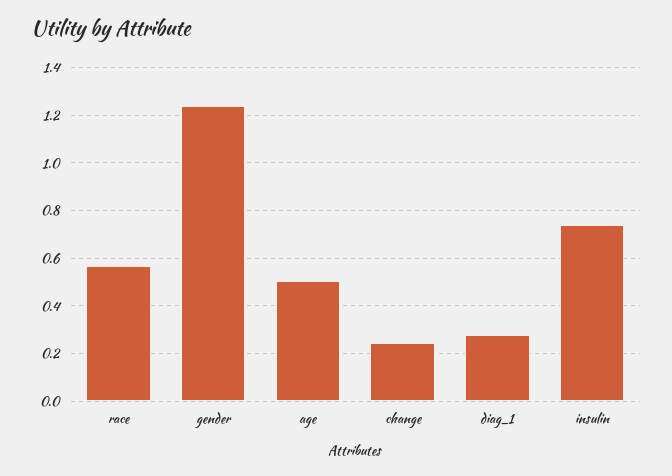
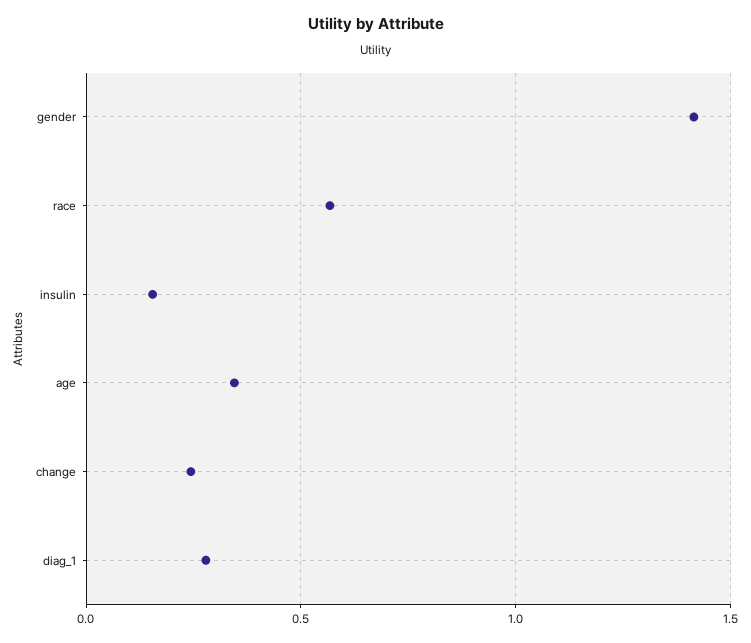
gender: 1.25 -> 1.4
age: 0.5 -> 0.35
insulin: 0.75 -> 0.15

